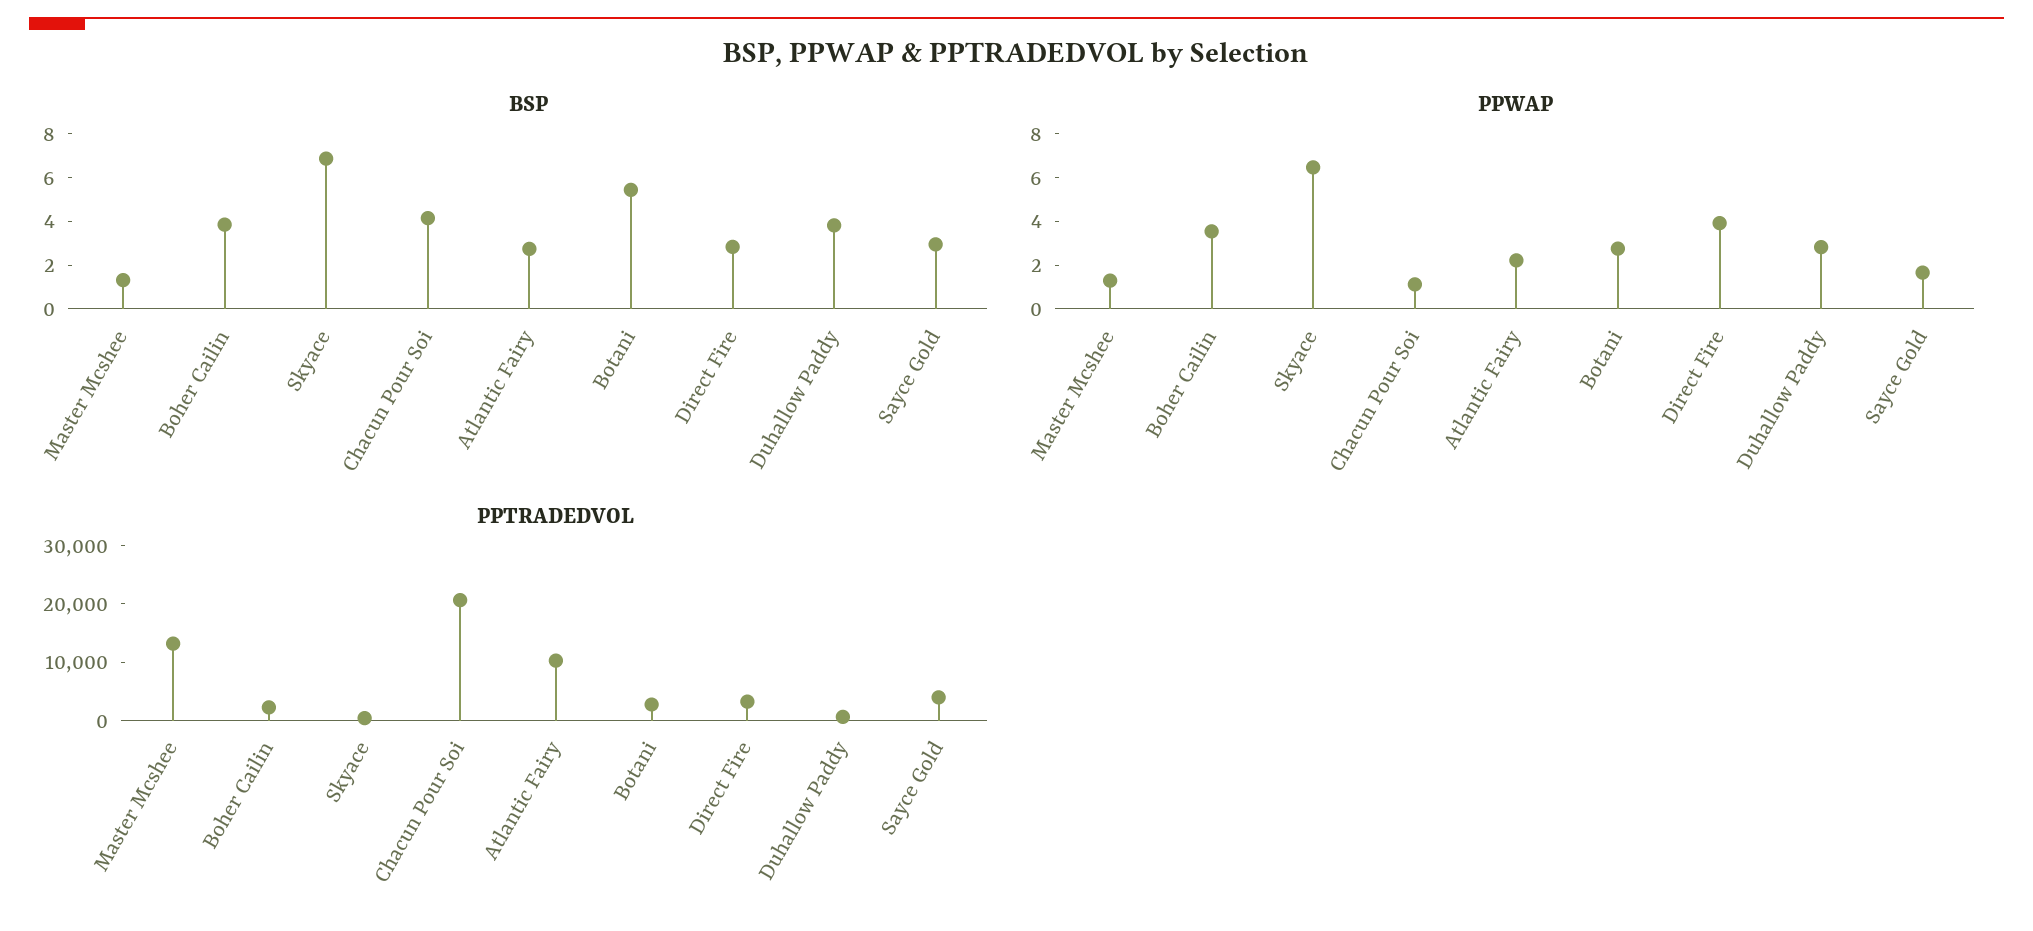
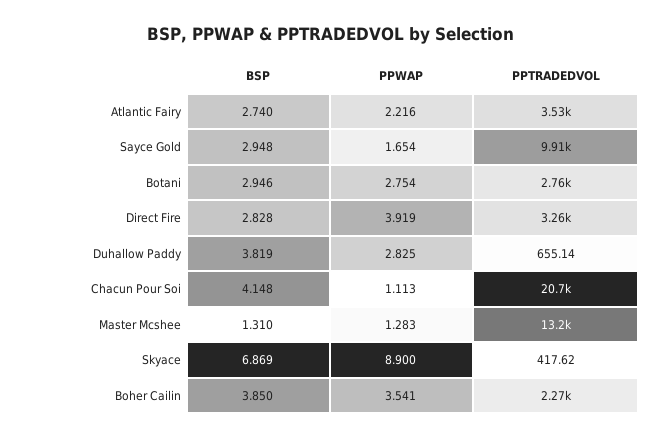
BSP, Botani: 5.5 -> 2.946
PPWAP, Skyace: 6.5 -> 8.9
PPTRADEDVOL, Atlantic Fairy: 10000 -> 3530
PPTRADEDVOL, Sayce Gold: 4000 -> 9910

